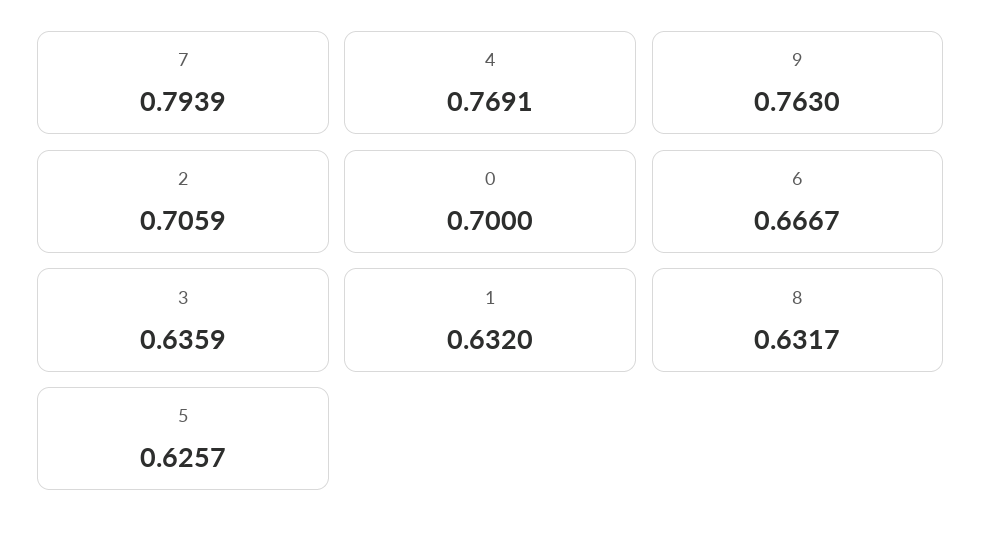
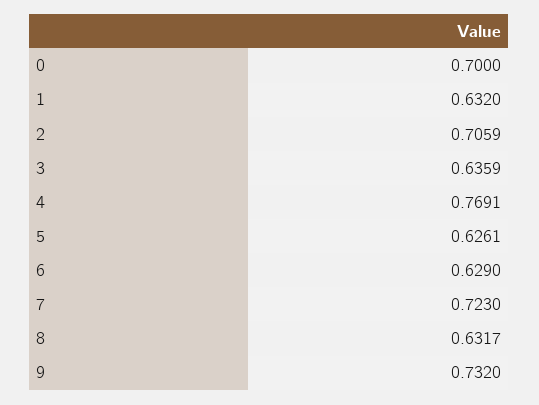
7: 0.7939 -> 0.723
9: 0.763 -> 0.732
6: 0.6667 -> 0.629
5: 0.6257 -> 0.6261

